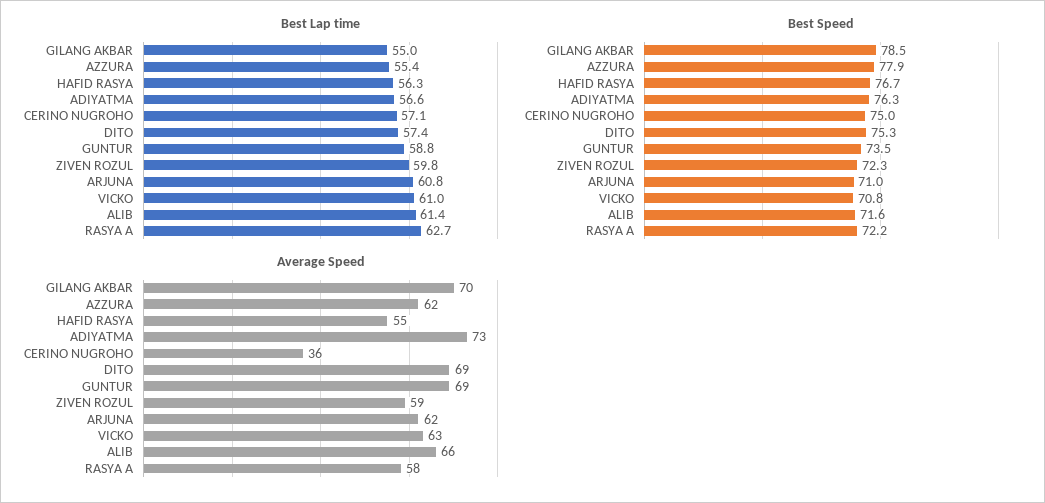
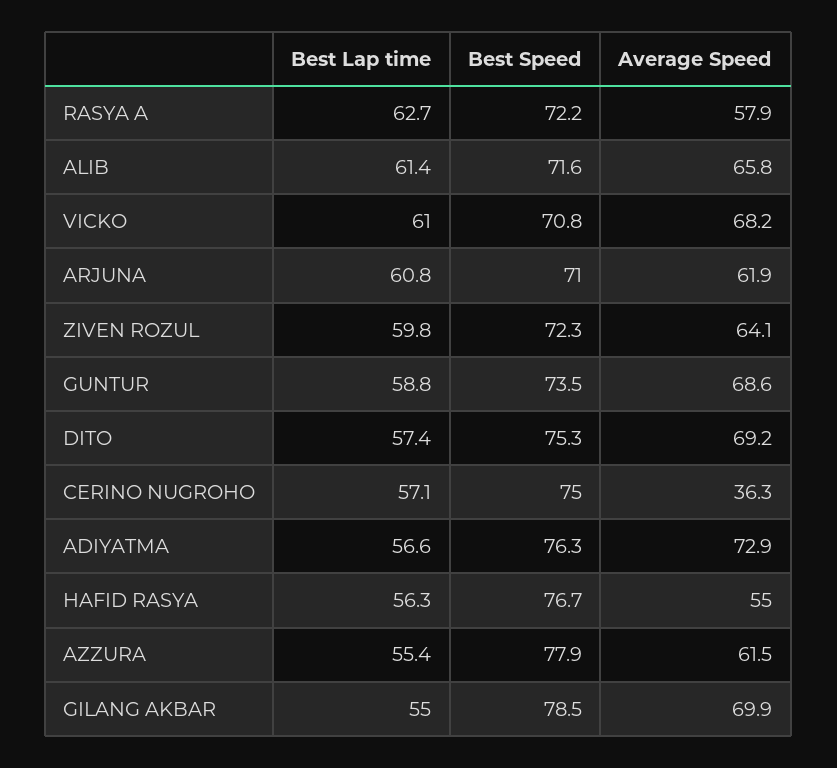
Average Speed, ZIVEN ROZUL: 59 -> 64.1
Average Speed, VICKO: 63 -> 68.2

